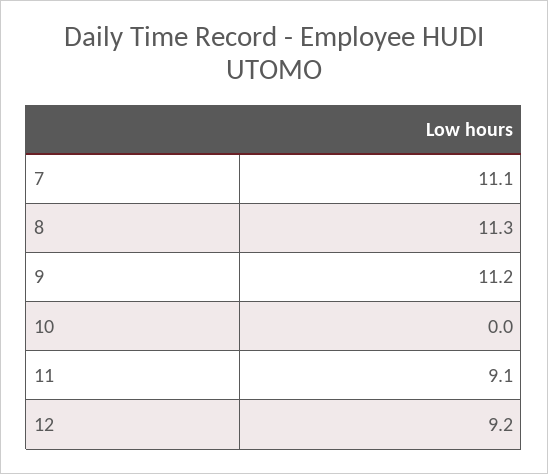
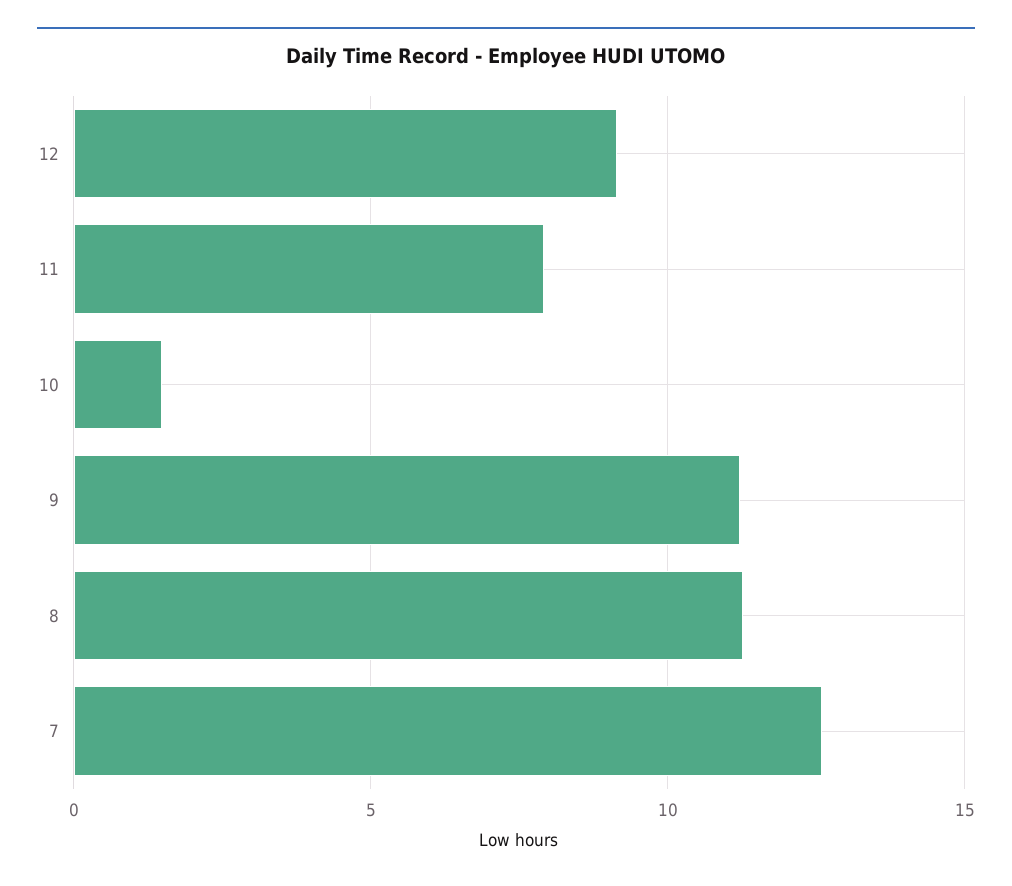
7: 11.1 -> 12.5
10: 0 -> 1.5
11: 9.1 -> 8

